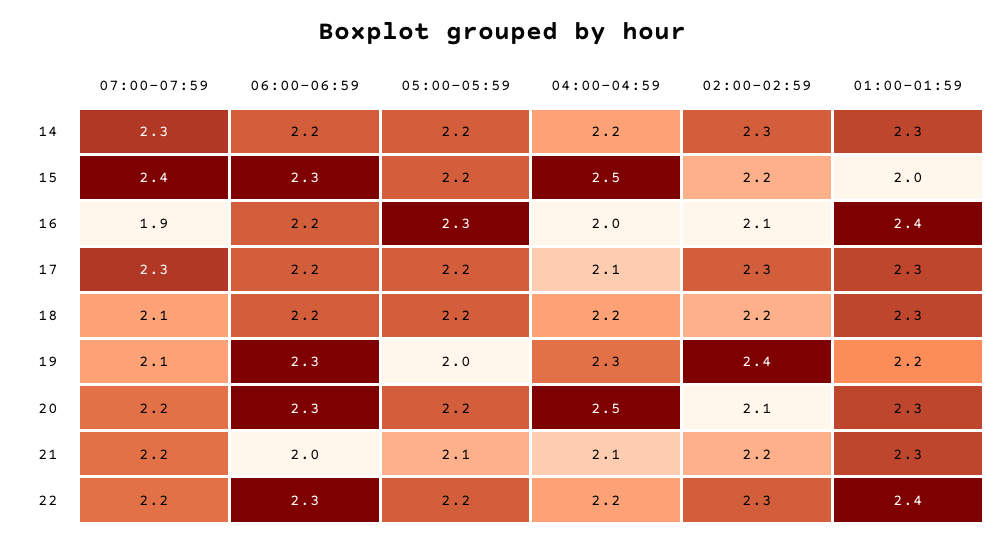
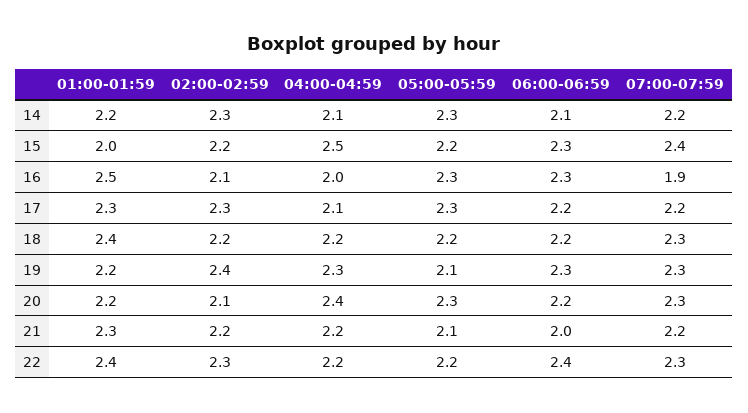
07:00-07:59, 14: 2.3 -> 2.2
06:00-06:59, 14: 2.2 -> 2.1
05:00-05:59, 14: 2.2 -> 2.3
04:00-04:59, 14: 2.2 -> 2.1
01:00-01:59, 14: 2.3 -> 2.2
06:00-06:59, 16: 2.2 -> 2.3
01:00-01:59, 16: 2.4 -> 2.5
07:00-07:59, 17: 2.3 -> 2.2
05:00-05:59, 17: 2.2 -> 2.3
07:00-07:59, 18: 2.1 -> 2.3
01:00-01:59, 18: 2.3 -> 2.4
07:00-07:59, 19: 2.1 -> 2.3
05:00-05:59, 19: 2 -> 2.1
07:00-07:59, 20: 2.2 -> 2.3
06:00-06:59, 20: 2.3 -> 2.2
05:00-05:59, 20: 2.2 -> 2.3
04:00-04:59, 20: 2.5 -> 2.4
01:00-01:59, 20: 2.3 -> 2.2
04:00-04:59, 21: 2.1 -> 2.2
07:00-07:59, 22: 2.2 -> 2.3
06:00-06:59, 22: 2.3 -> 2.4

